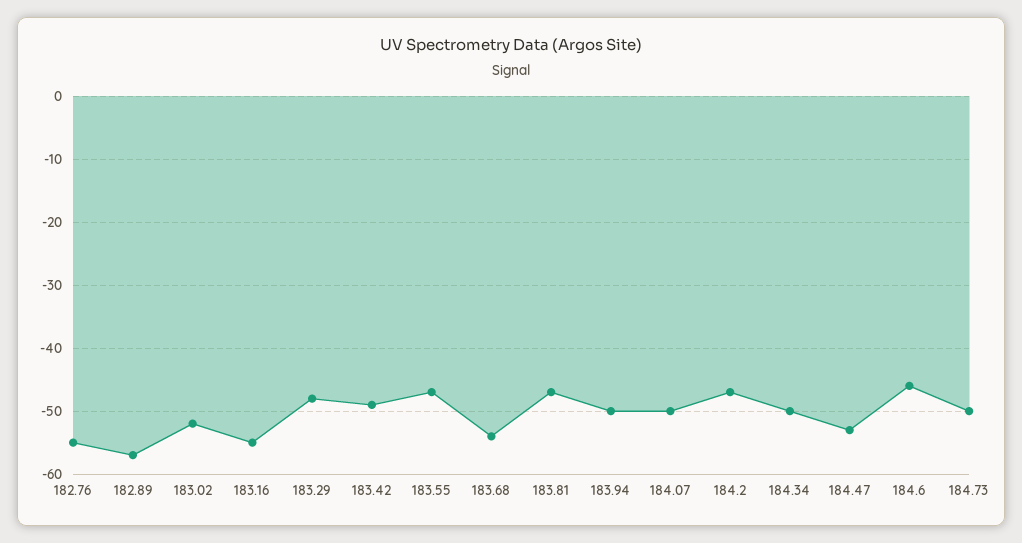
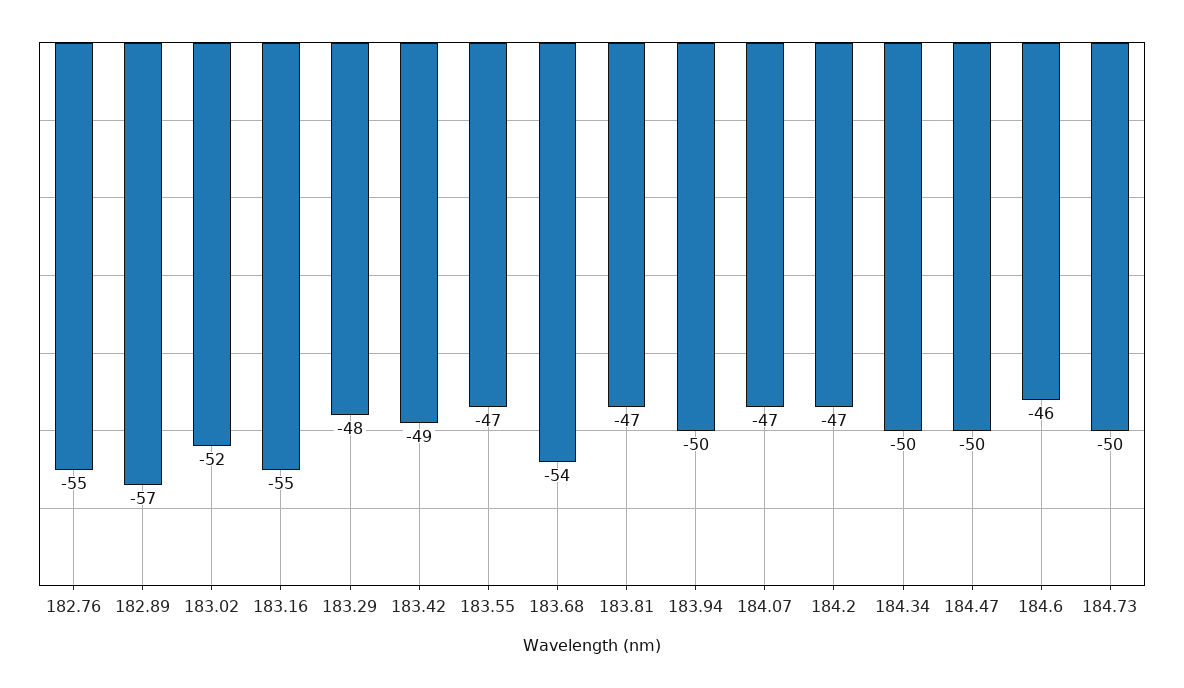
184.07: -50 -> -47
184.47: -53 -> -50

